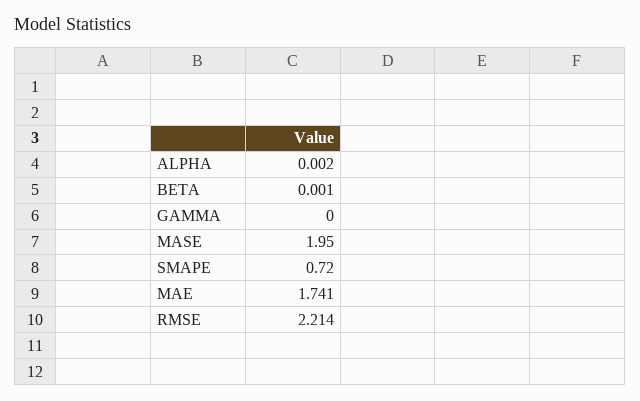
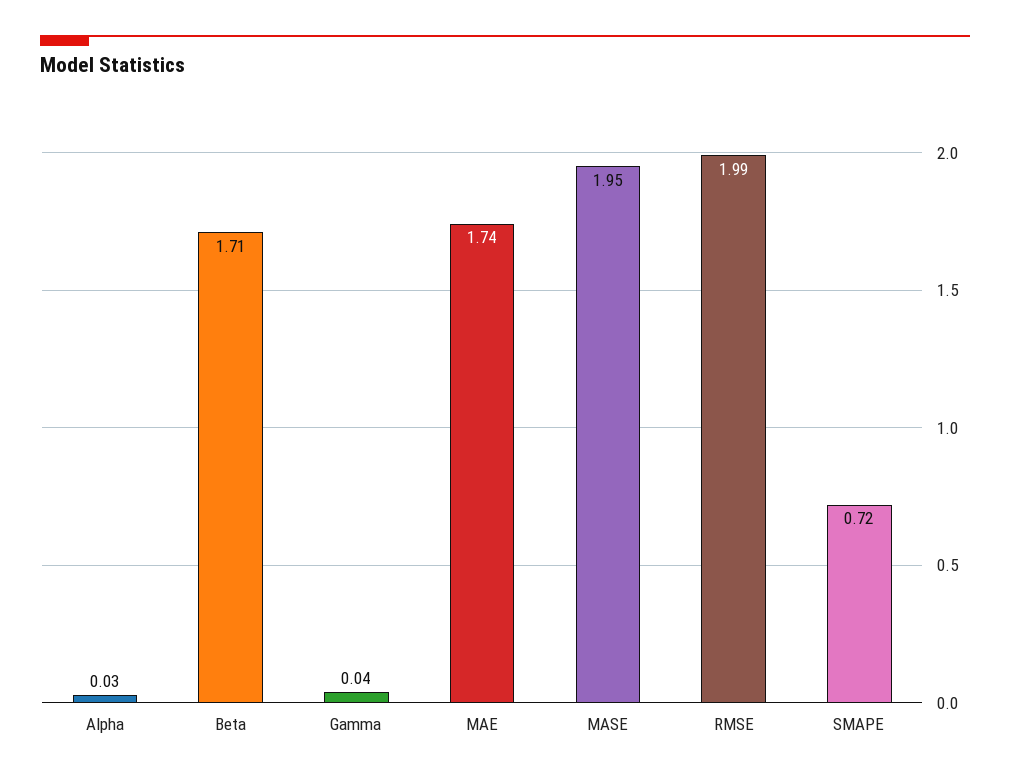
ALPHA: 0.002 -> 0.03
BETA: 0.001 -> 1.71
GAMMA: 0 -> 0.04
RMSE: 2.214 -> 1.99

